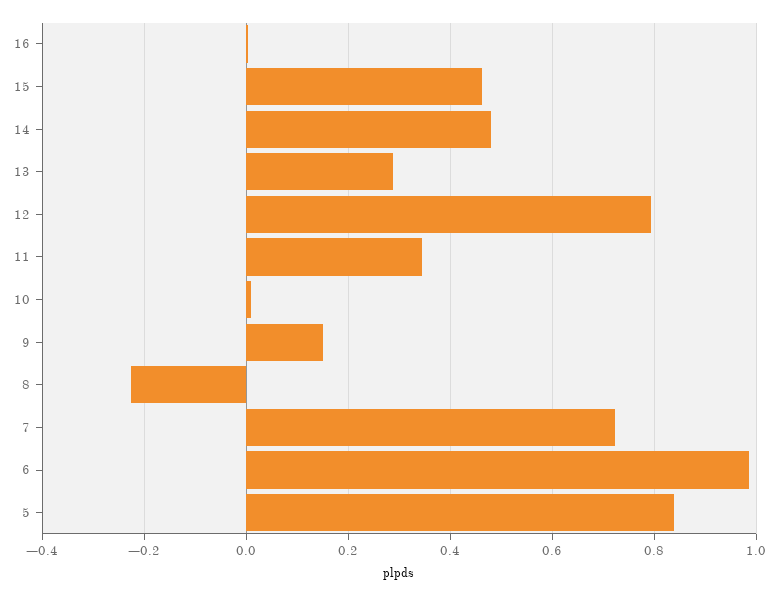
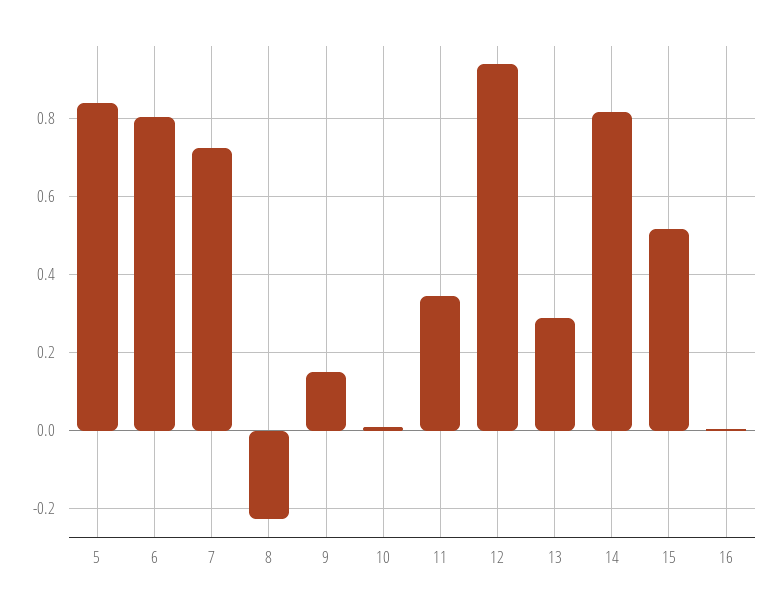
15: 0.46 -> 0.52
14: 0.48 -> 0.82
12: 0.8 -> 0.94
6: 0.98 -> 0.8

